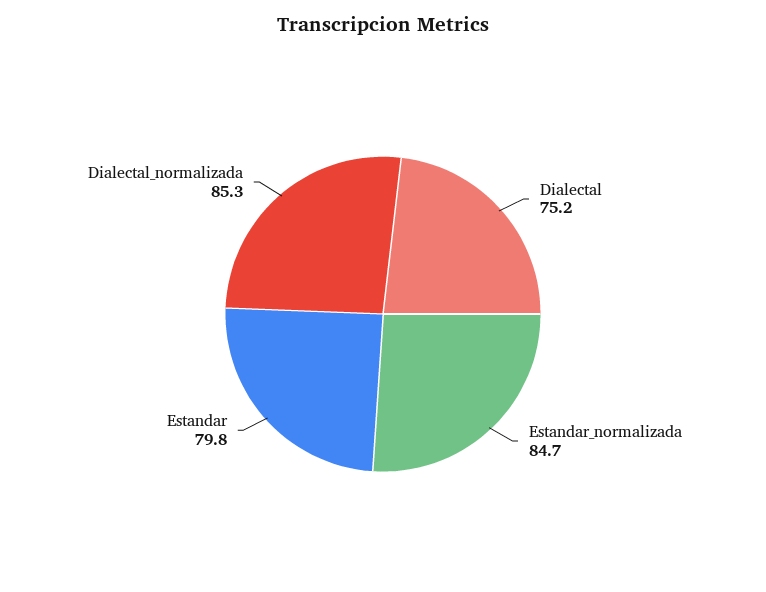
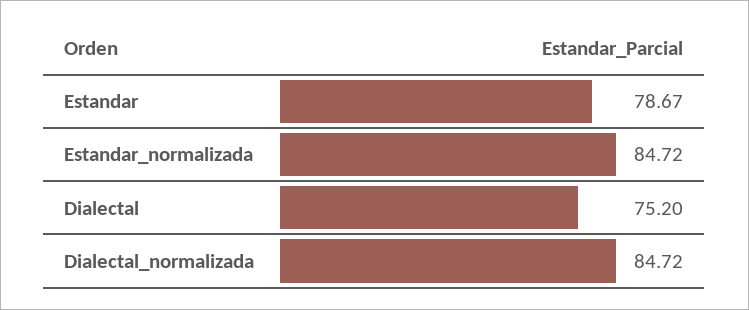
Estandar: 79.8 -> 78.67
Dialectal_normalizada: 85.3 -> 84.72

